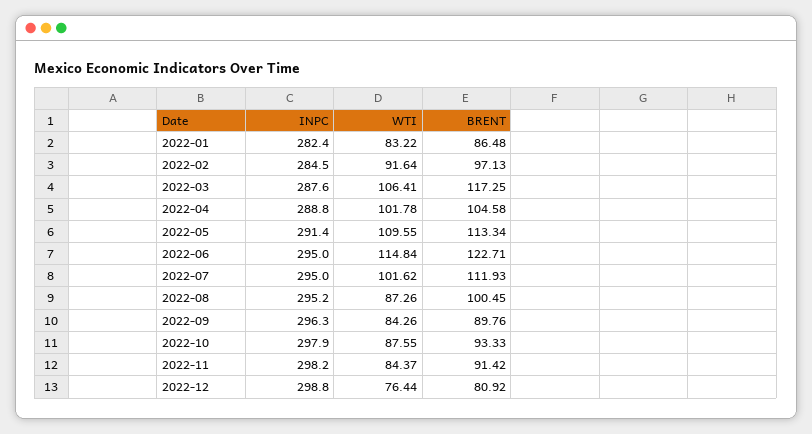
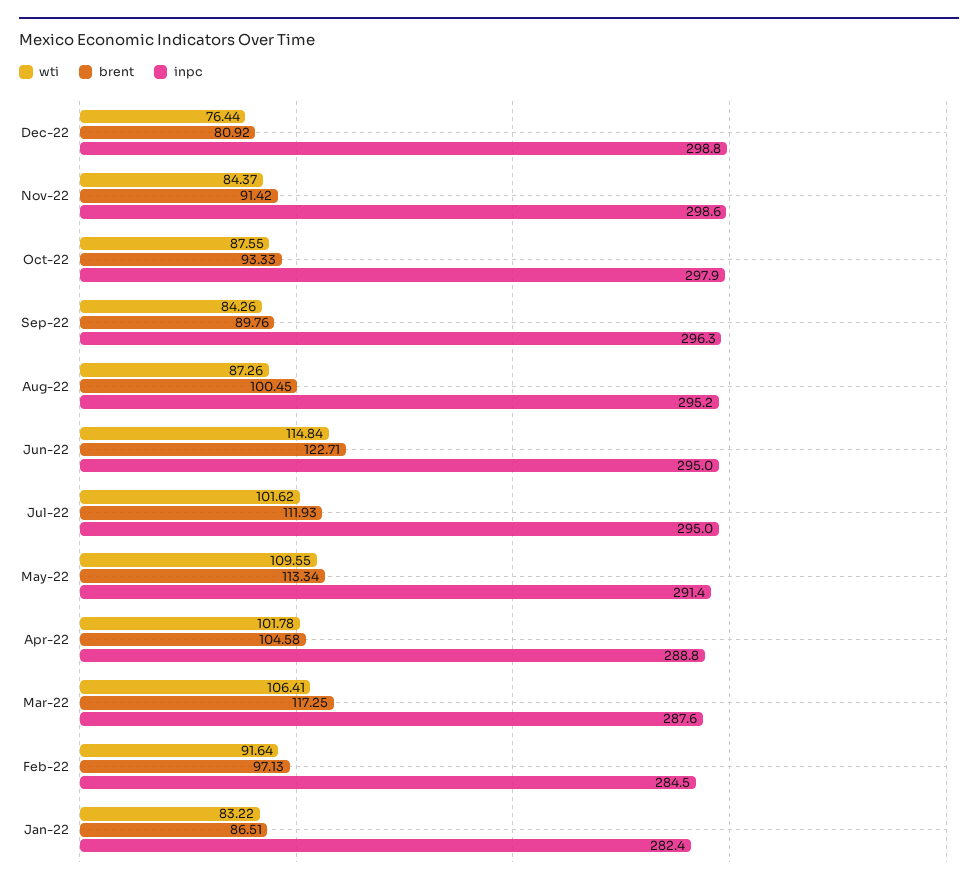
BRENT, 2022-01: 86.48 -> 86.51
INPC, 2022-11: 298.2 -> 298.6

